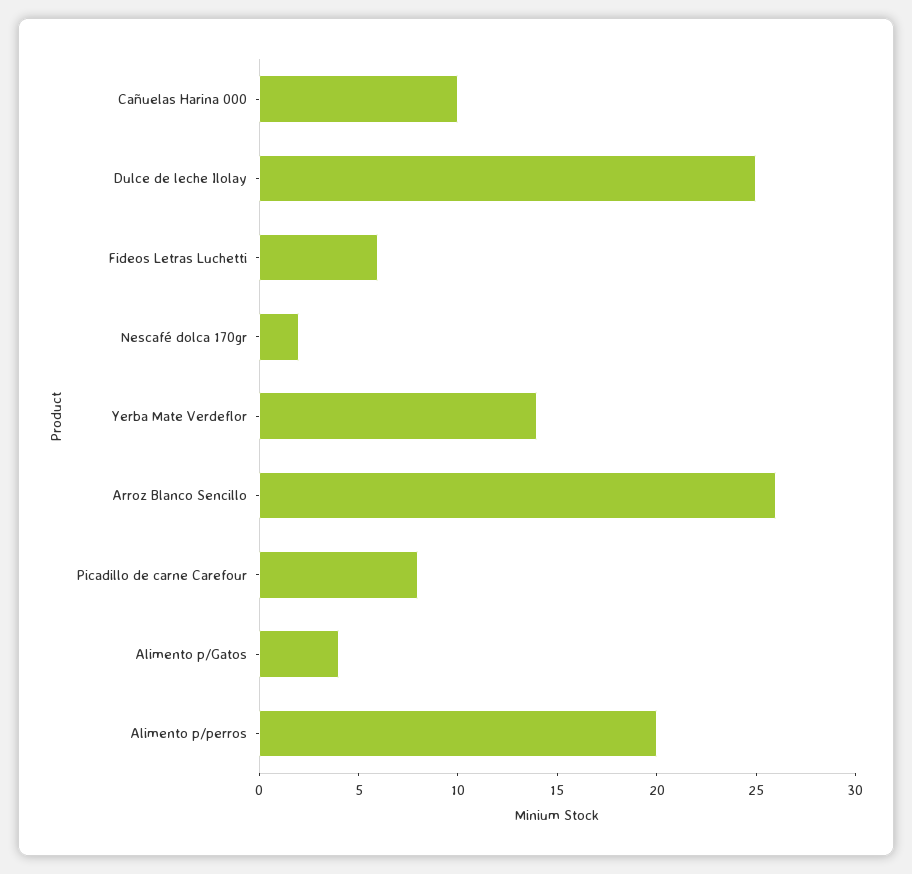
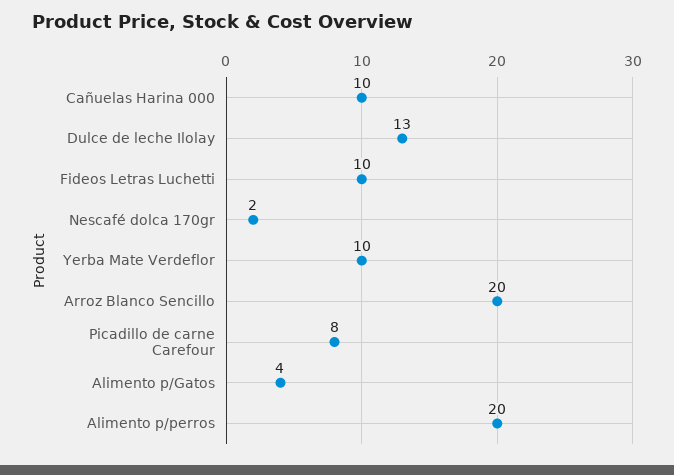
Dulce de leche Ilolay: 25 -> 13
Fideos Letras Luchetti: 6 -> 10
Yerba Mate Verdeflor: 14 -> 10
Arroz Blanco Sencillo: 26 -> 20

